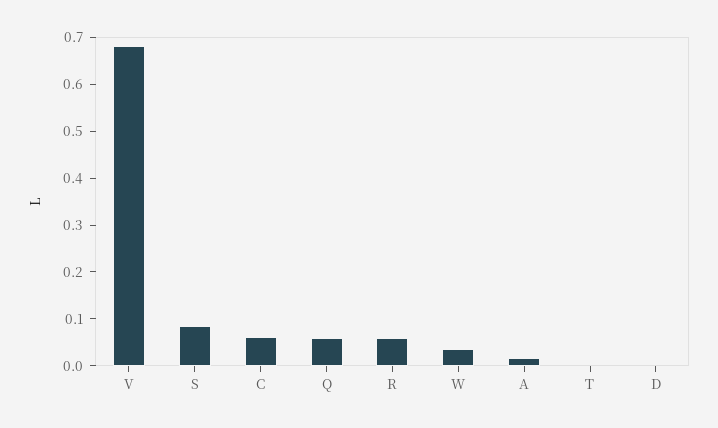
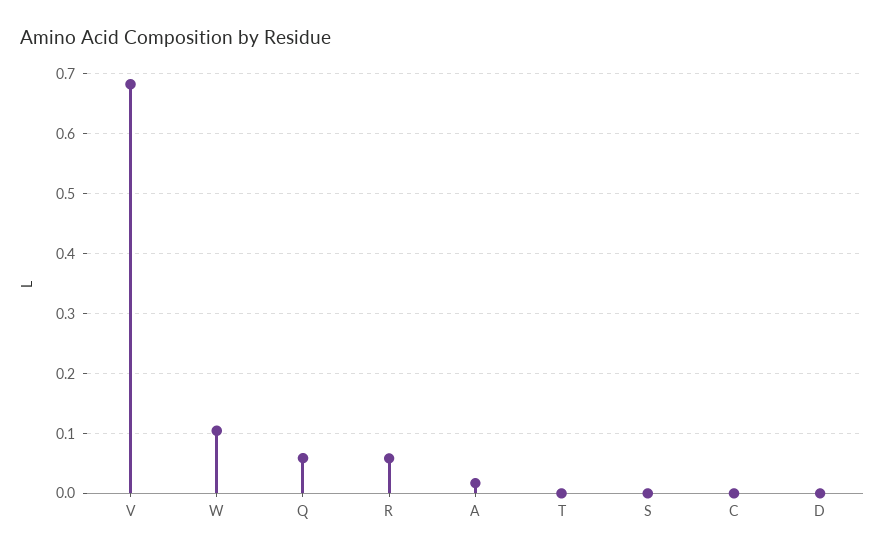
S: 0.08 -> 0
C: 0.06 -> 0
W: 0.04 -> 0.1

